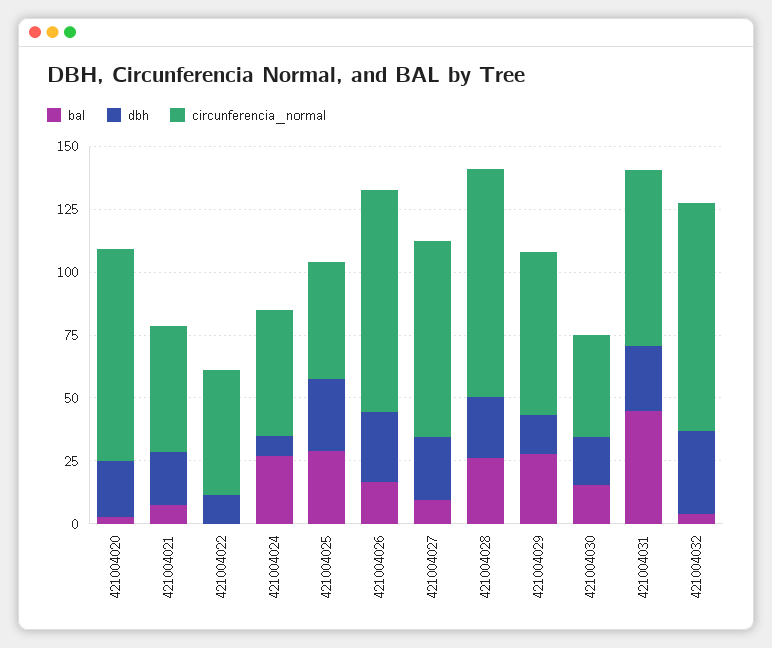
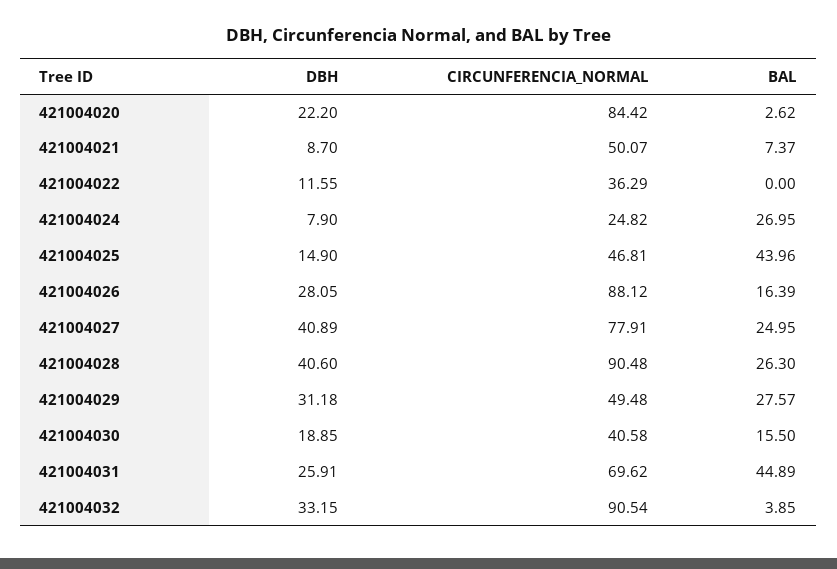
dbh, 421004021: 20 -> 8.7
circunferencia_normal, 421004022: 50 -> 36.29
circunferencia_normal, 421004024: 50 -> 24.82
bal, 421004025: 30 -> 43.96
dbh, 421004025: 30 -> 14.9
bal, 421004027: 10 -> 24.95
dbh, 421004027: 25 -> 40.89
dbh, 421004028: 25 -> 40.6
dbh, 421004029: 15 -> 31.18
circunferencia_normal, 421004029: 65 -> 49.48

